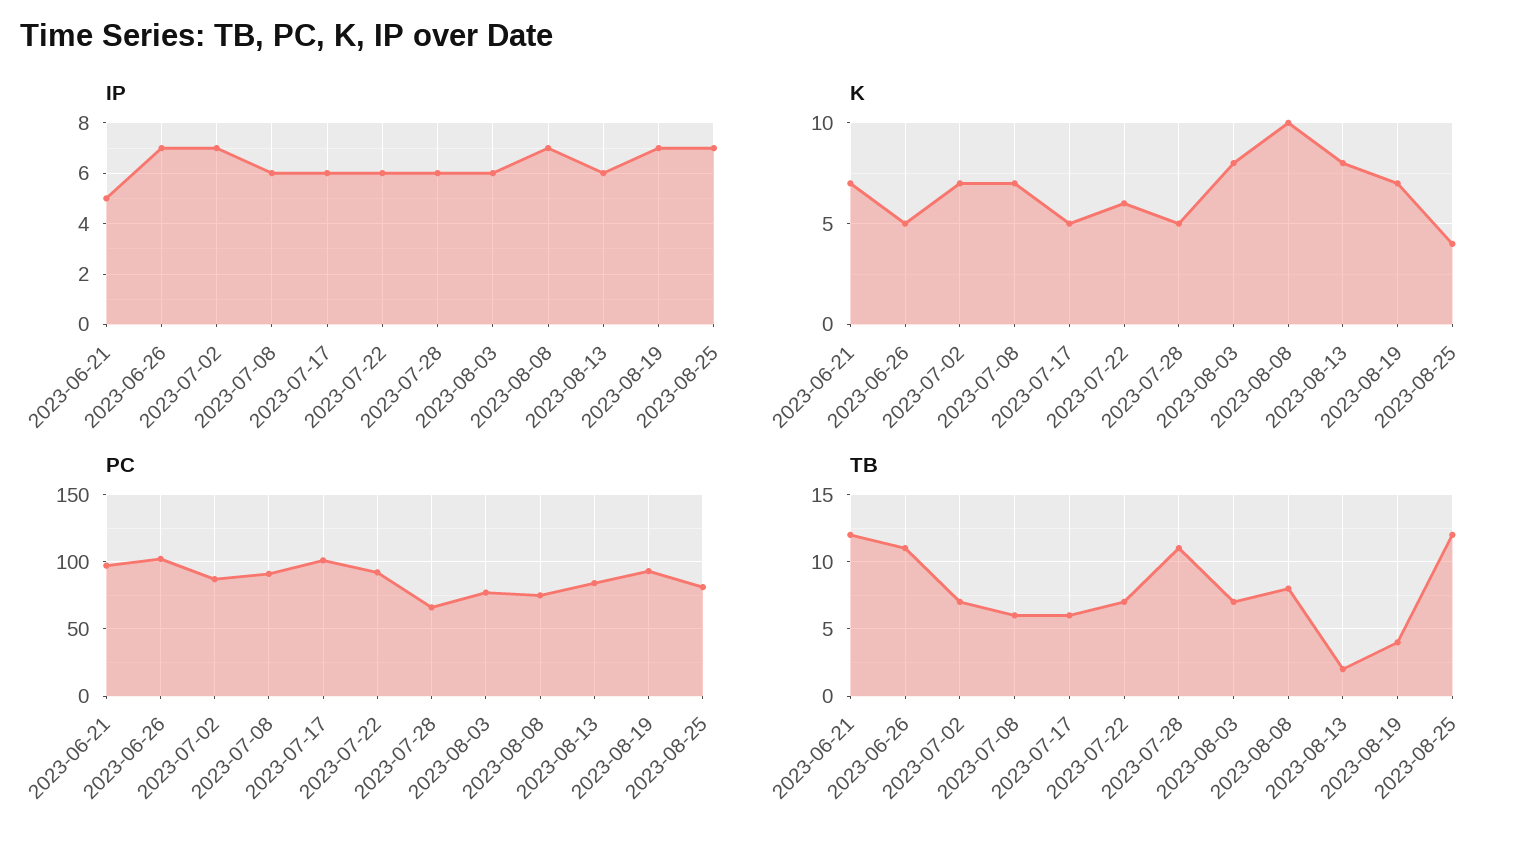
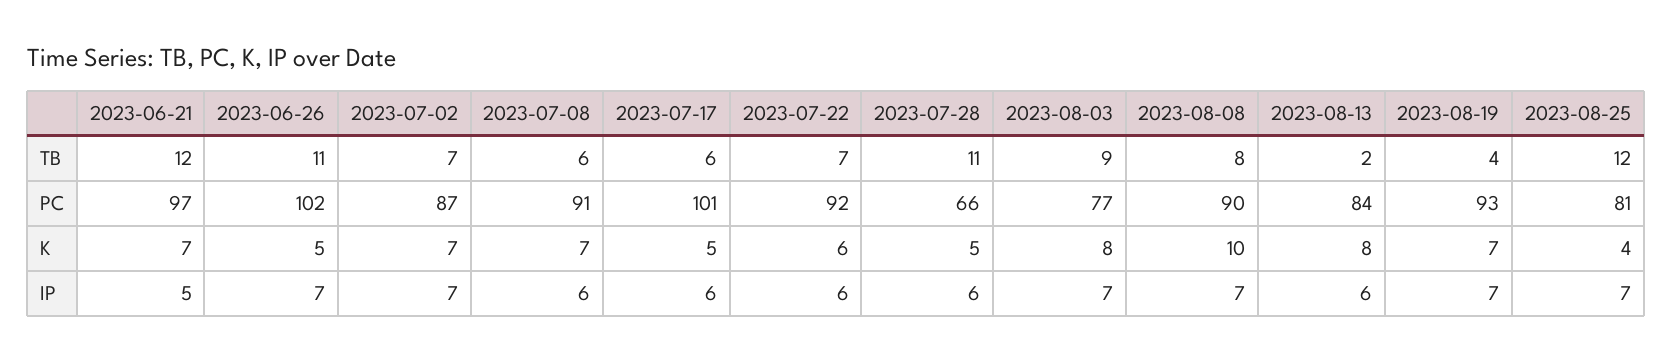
IP, 2023-08-03: 6 -> 7
PC, 2023-08-08: 75 -> 90
TB, 2023-08-03: 7 -> 9

